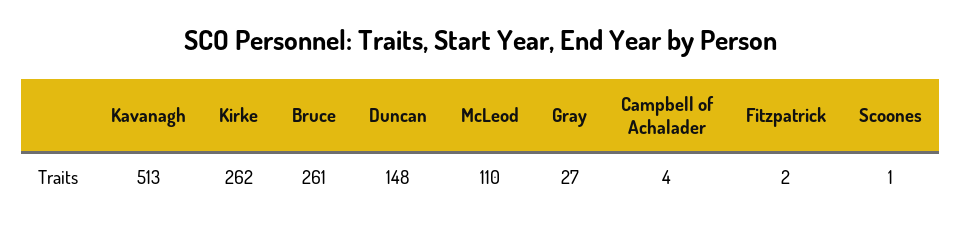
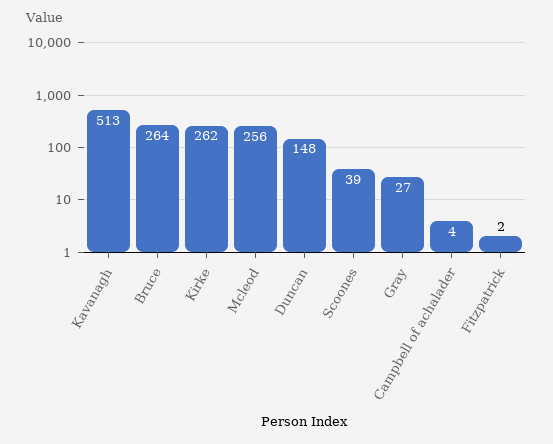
Bruce: 261 -> 264
McLeod: 110 -> 256
Scoones: 1 -> 39

